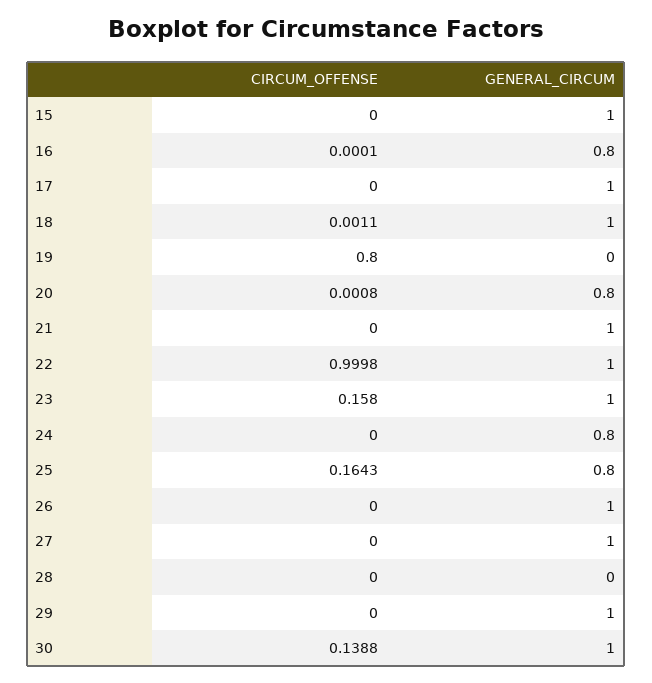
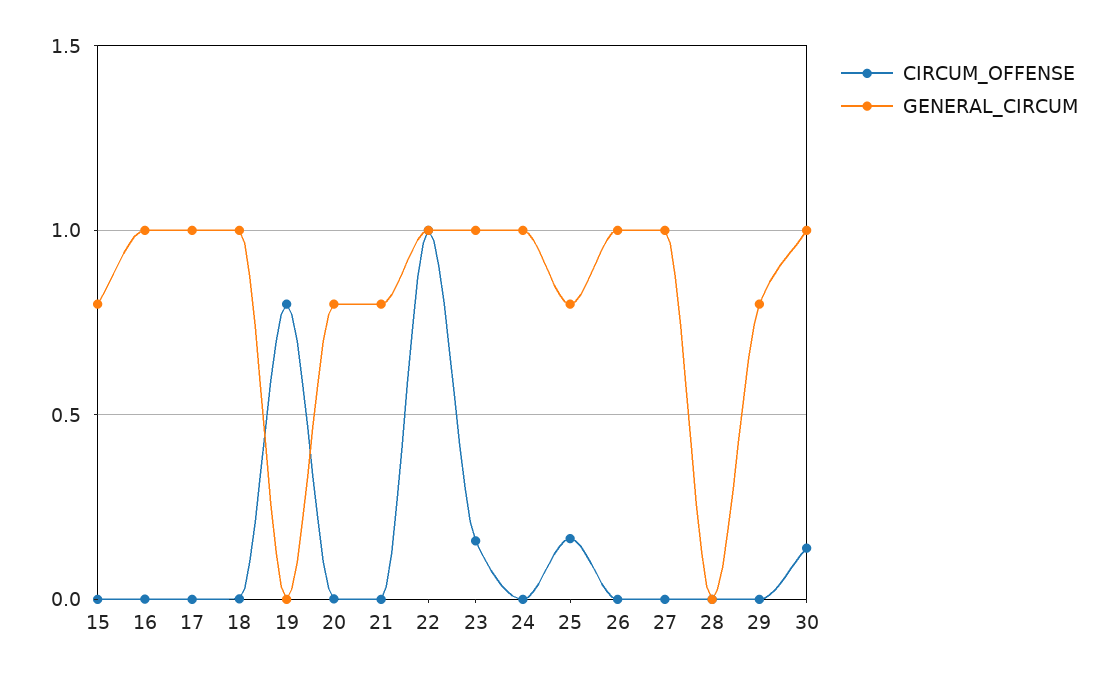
GENERAL_CIRCUM, 15: 1 -> 0.8
GENERAL_CIRCUM, 16: 0.8 -> 1
GENERAL_CIRCUM, 21: 1 -> 0.8
GENERAL_CIRCUM, 24: 0.8 -> 1
GENERAL_CIRCUM, 29: 1 -> 0.8

